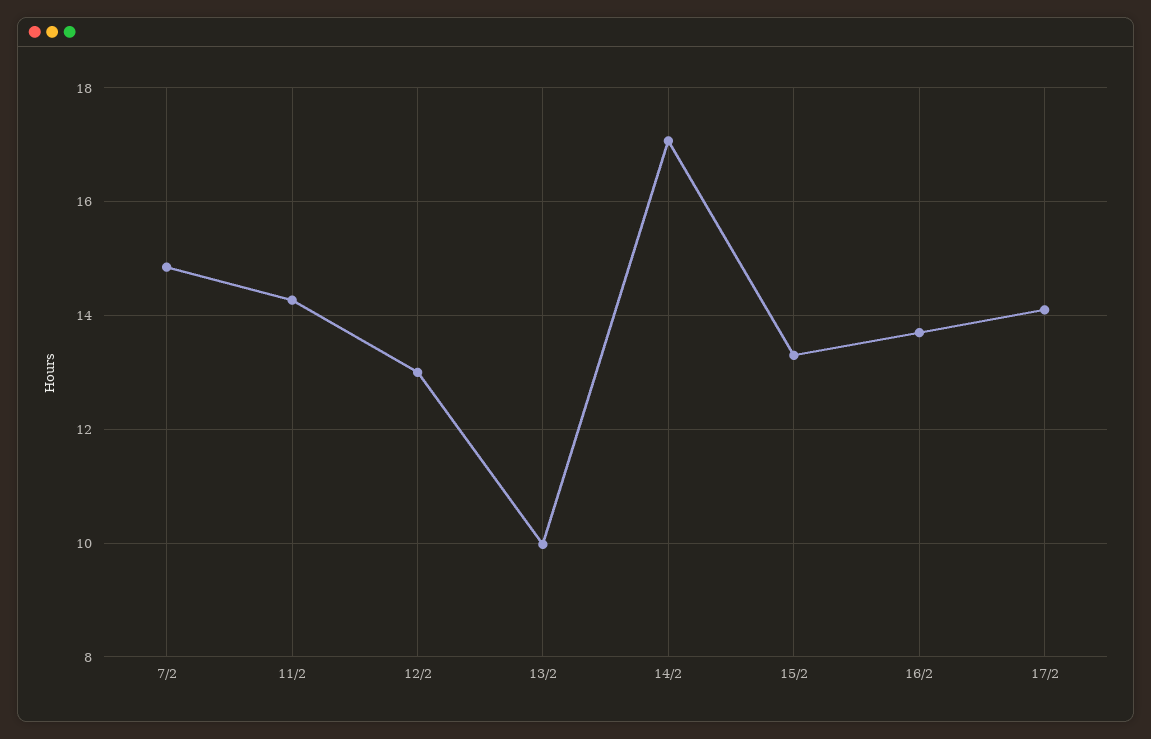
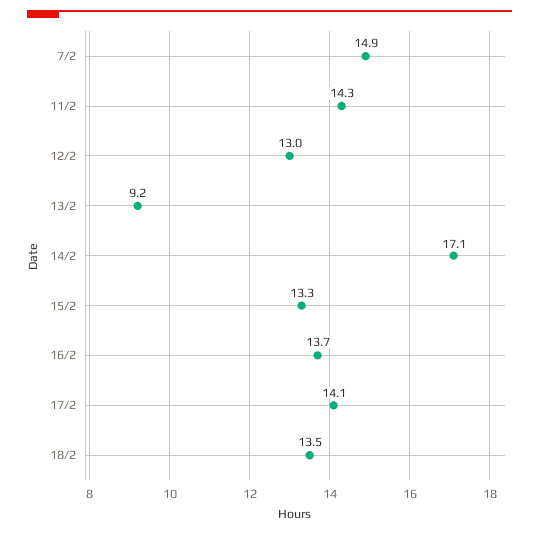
13/2: 10 -> 9.2
18/2: none -> 13.5

